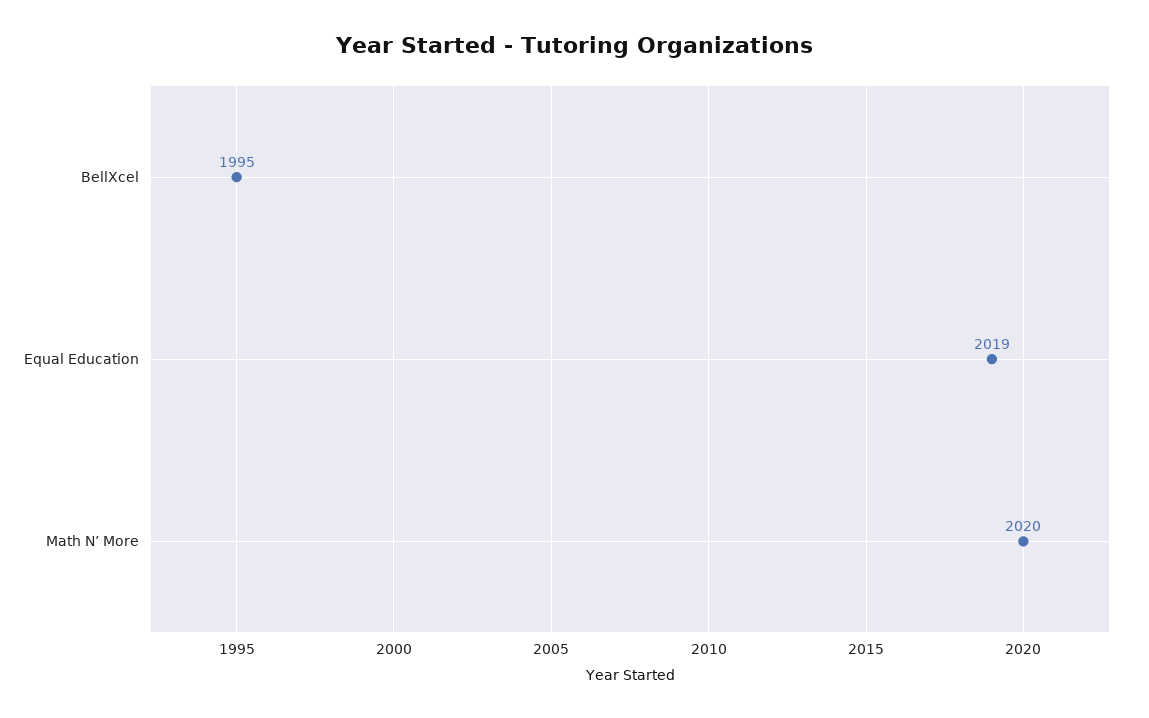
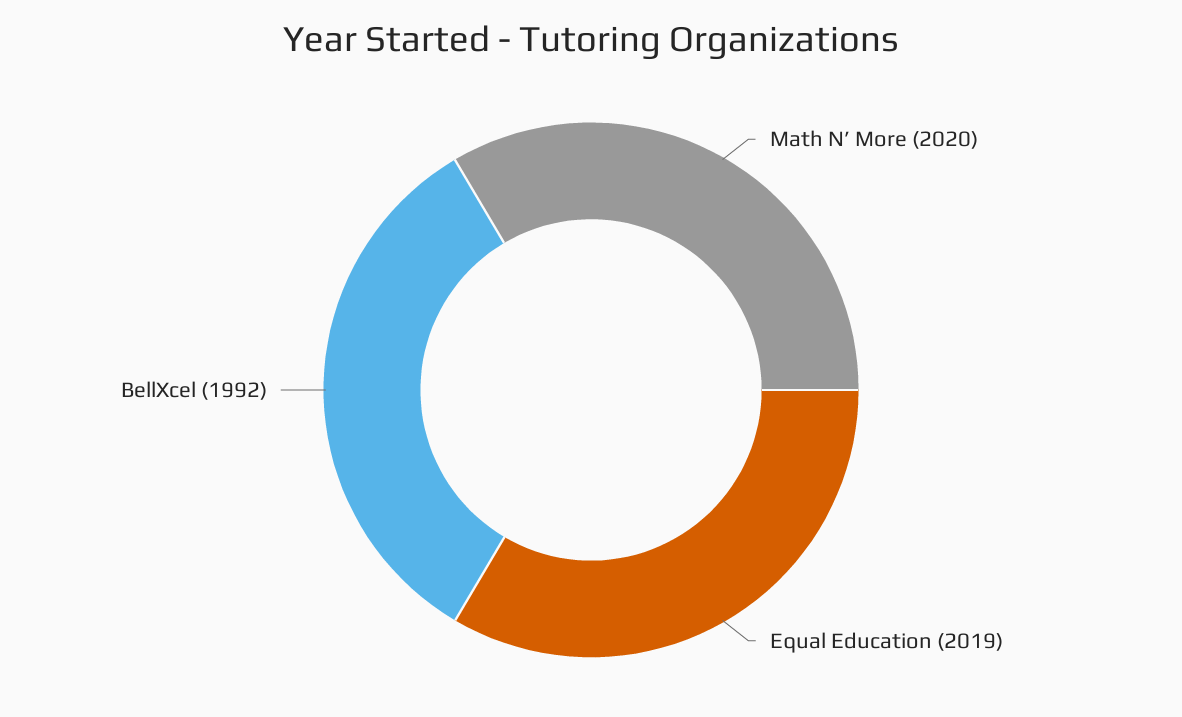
BellXcel: 1995 -> 1992

